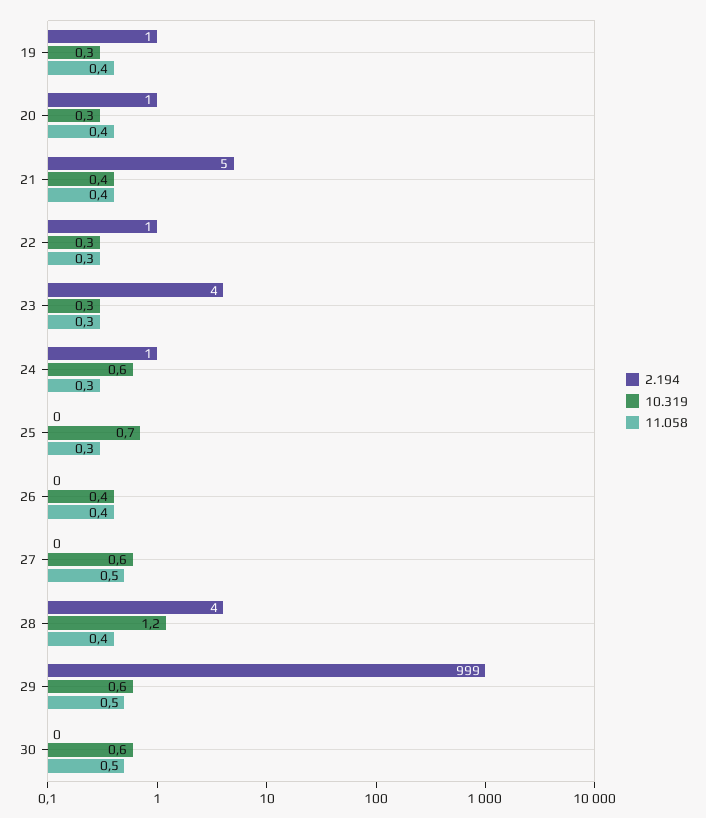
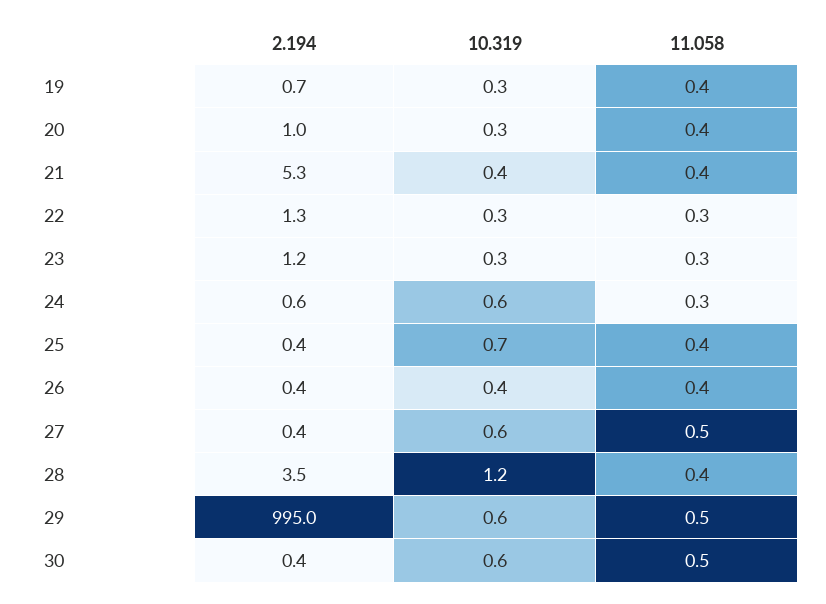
2.194, 23: 4 -> 1.2
11.058, 25: 0.3 -> 0.4
2.194, 29: 999 -> 995

